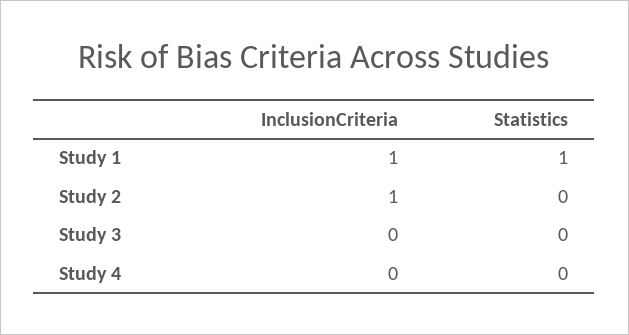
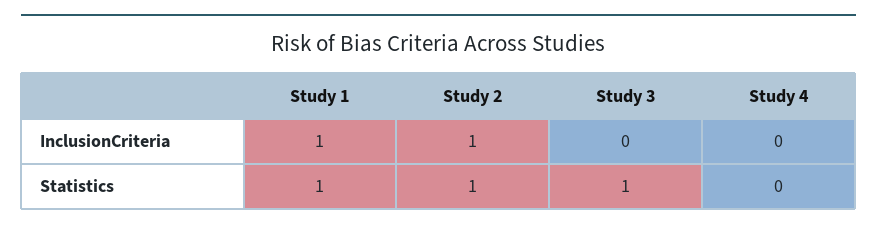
Statistics, Study 2: 0 -> 1
Statistics, Study 3: 0 -> 1

